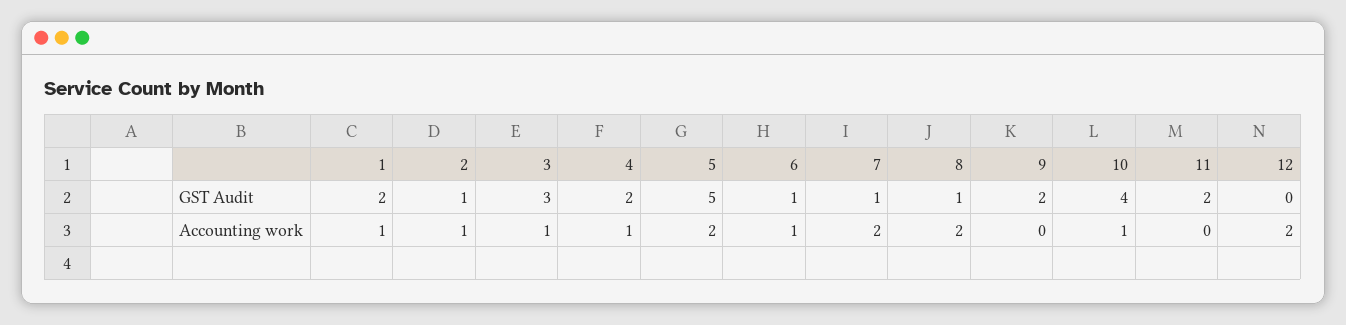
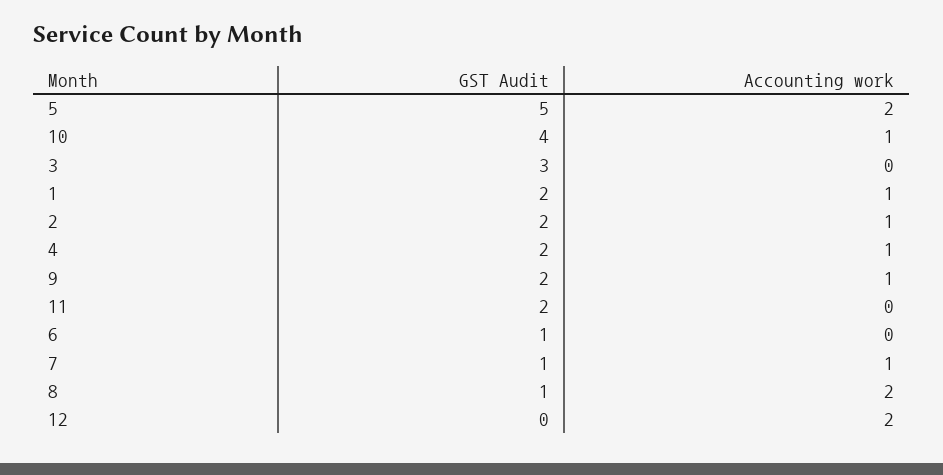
2, GST Audit: 1 -> 2
3, Accounting work: 1 -> 0
6, Accounting work: 1 -> 0
7, Accounting work: 2 -> 1
9, Accounting work: 0 -> 1

